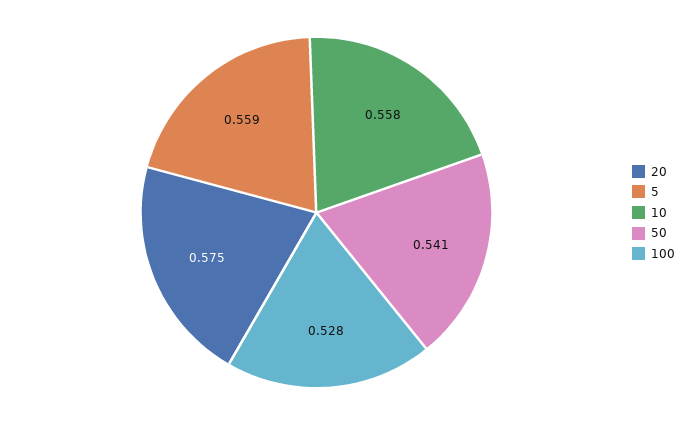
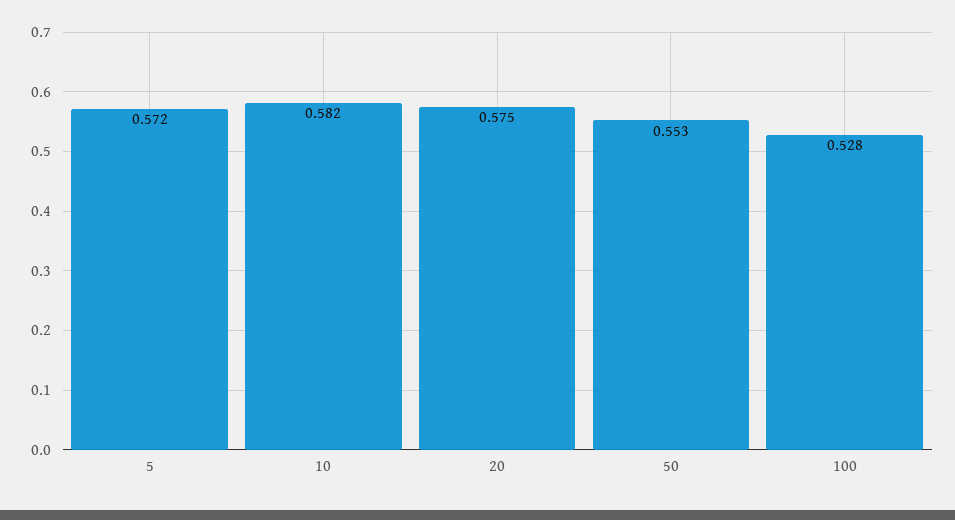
5: 0.559 -> 0.572
10: 0.558 -> 0.582
50: 0.541 -> 0.553

